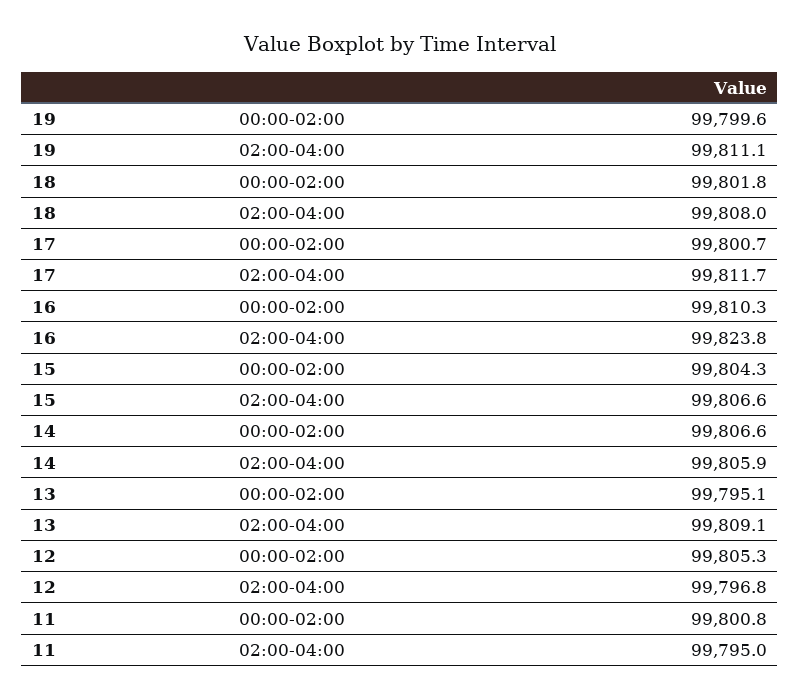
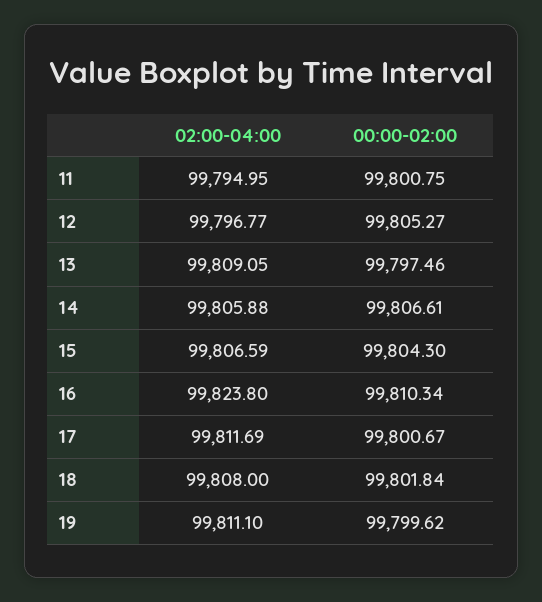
13, 00:00-02:00: 99795.1 -> 99797.46

